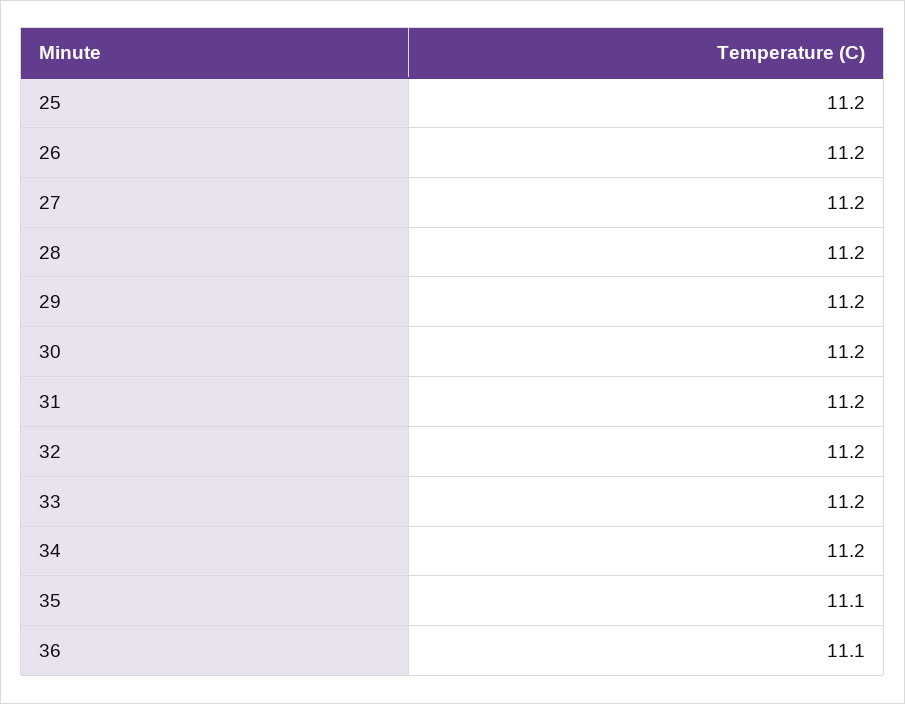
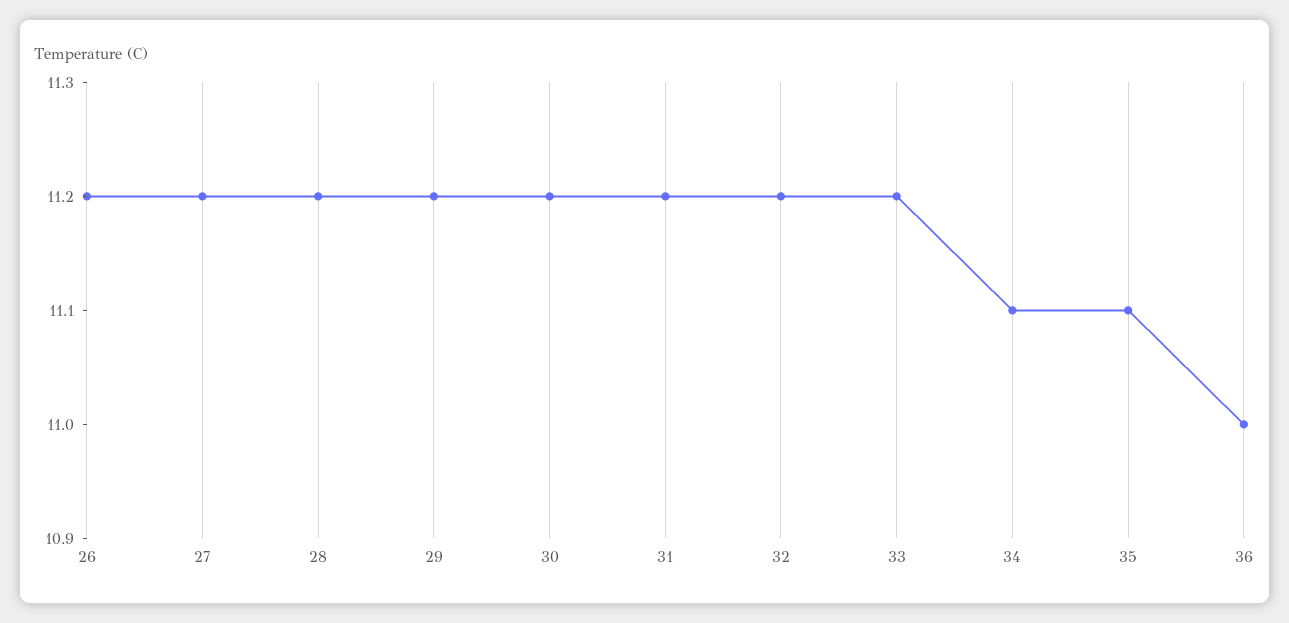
25: 11.2 -> none
34: 11.2 -> 11.1
36: 11.1 -> 11

